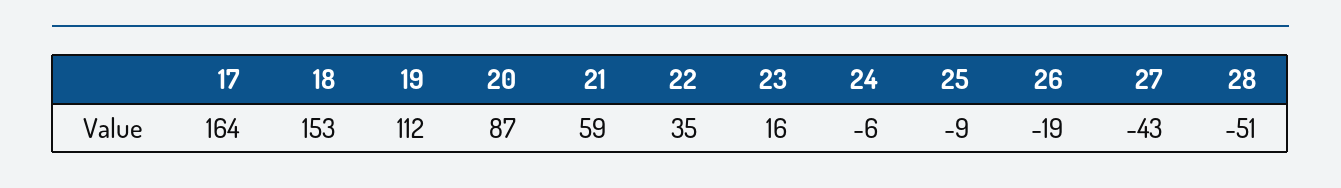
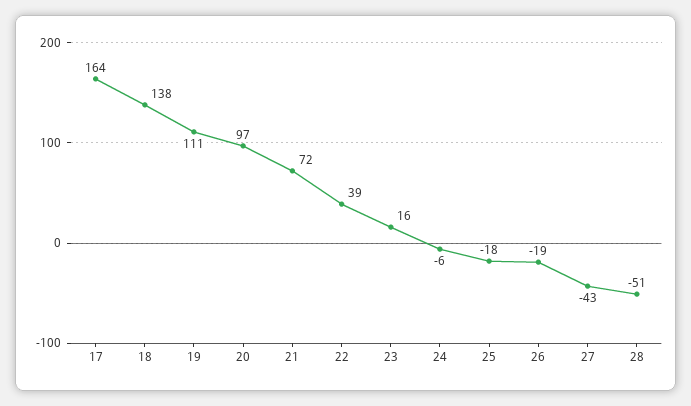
18: 153 -> 138
19: 112 -> 111
20: 87 -> 97
21: 59 -> 72
22: 35 -> 39
25: -9 -> -18

